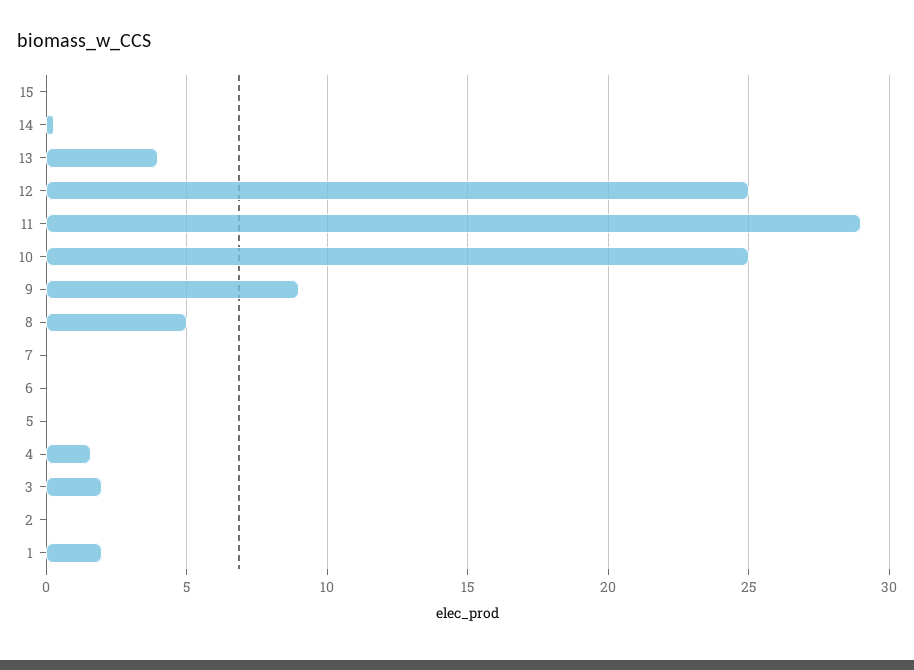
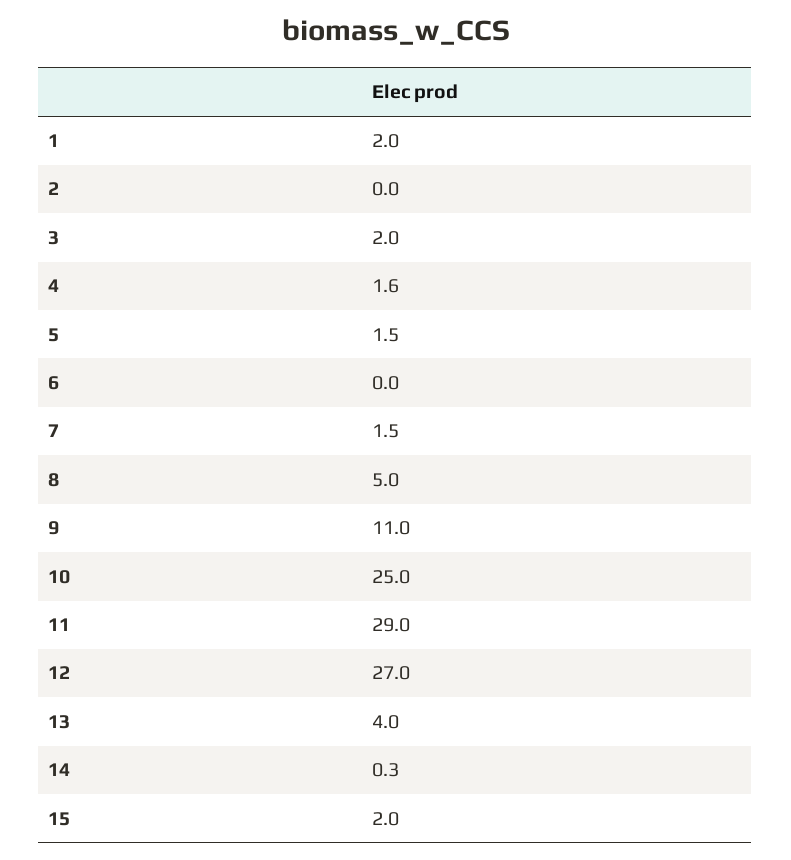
15: 0 -> 2
12: 25 -> 27
9: 9 -> 11
7: 0 -> 1.5
5: 0 -> 1.5

